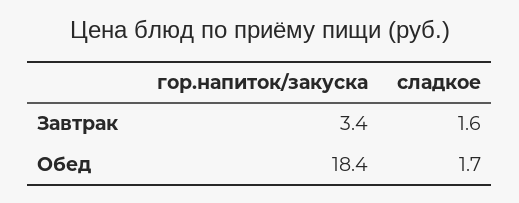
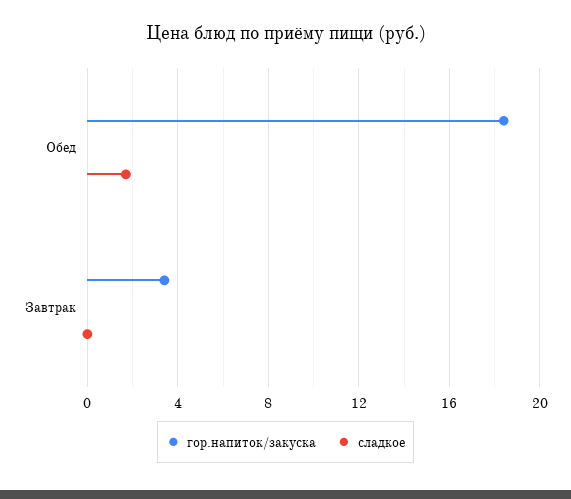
сладкое, Завтрак: 1.6 -> 0

